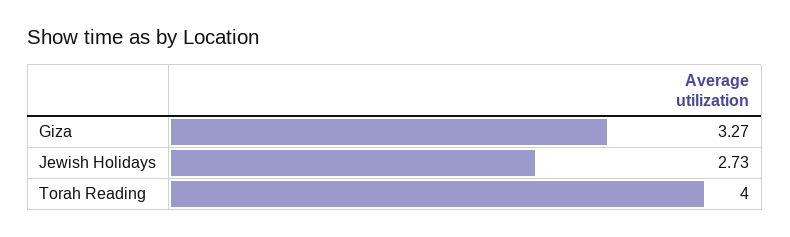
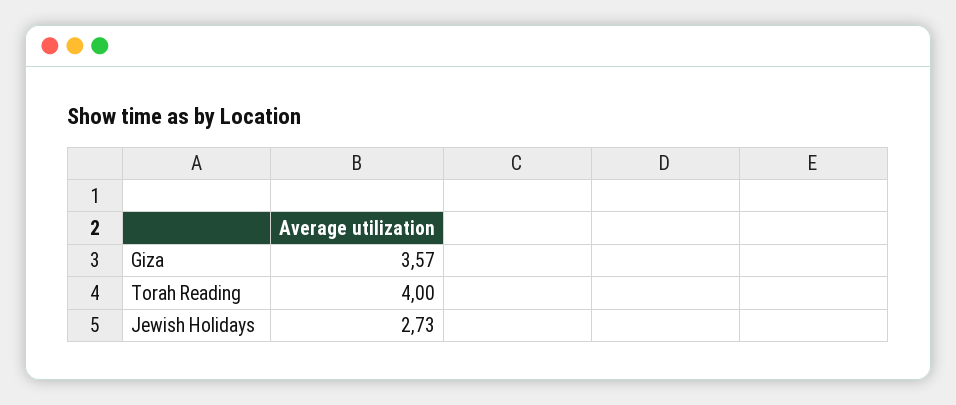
Giza: 3.27 -> 3.57

